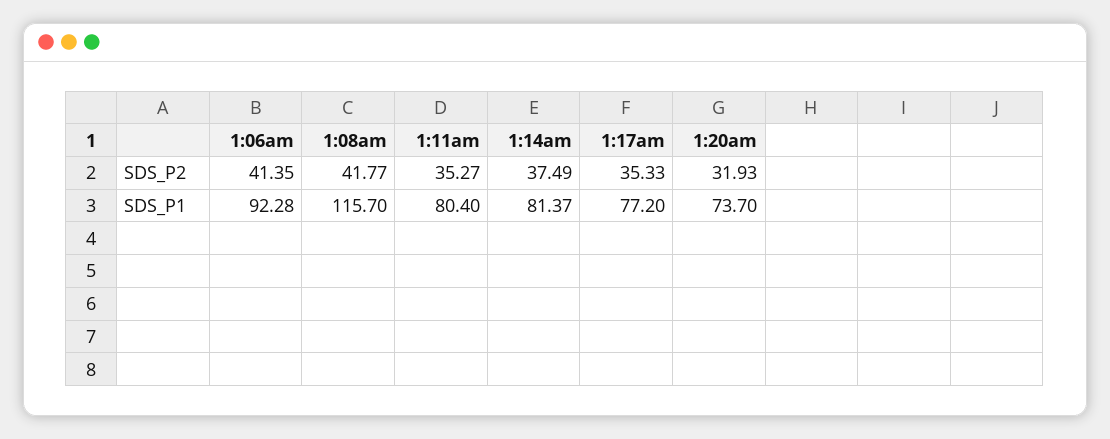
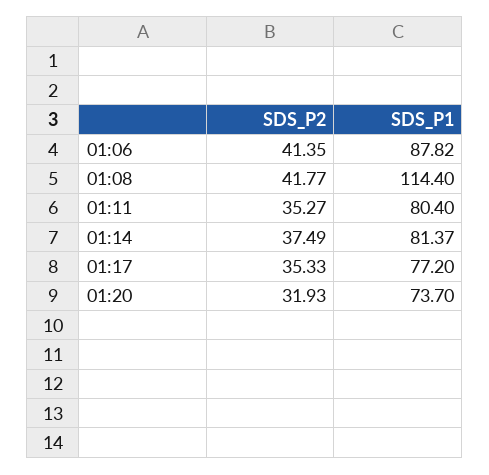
1:06am, SDS_P1: 92.28 -> 87.82
1:08am, SDS_P1: 115.7 -> 114.4

